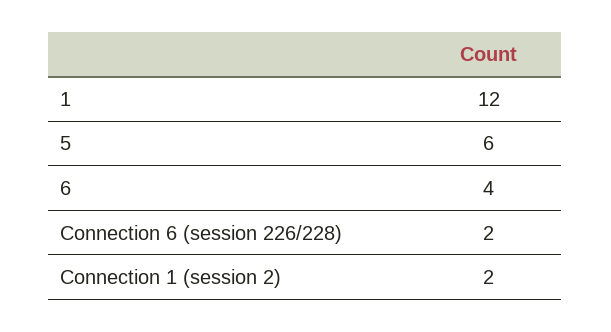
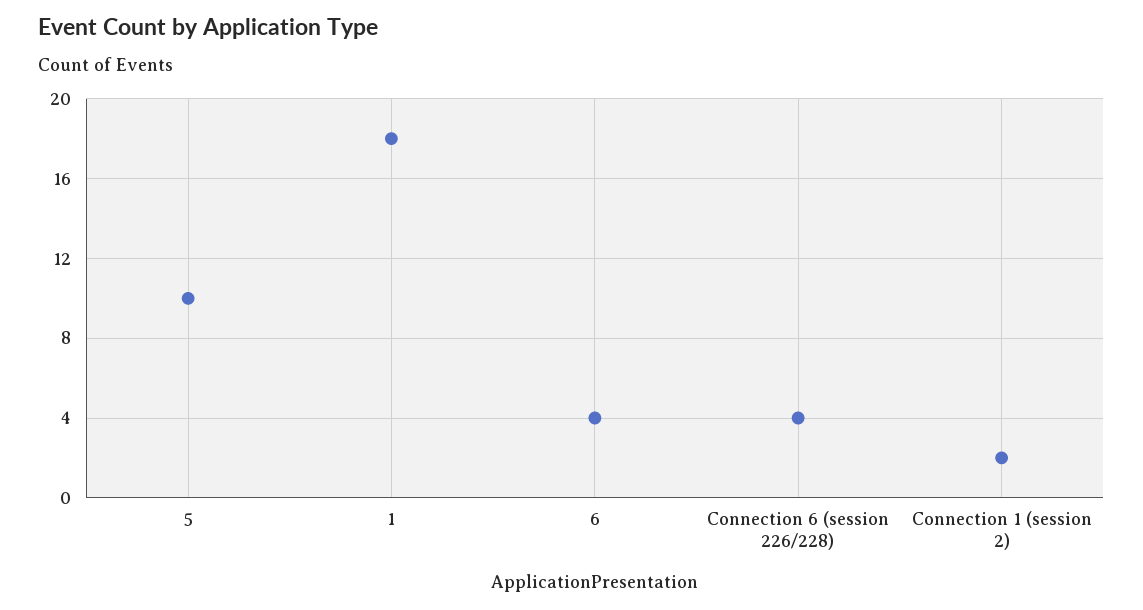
1: 12 -> 18
5: 6 -> 10
Connection 6 (session 226/228): 2 -> 4

